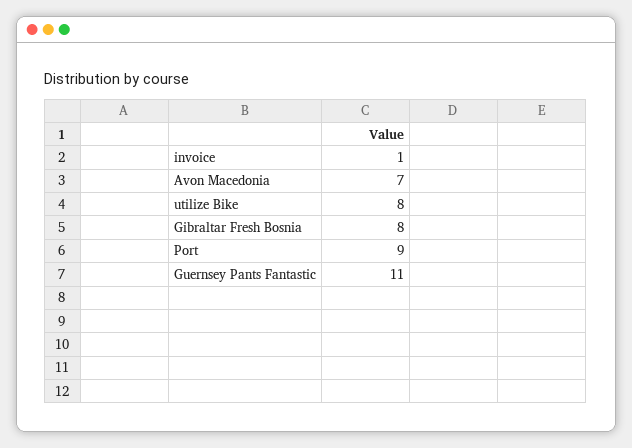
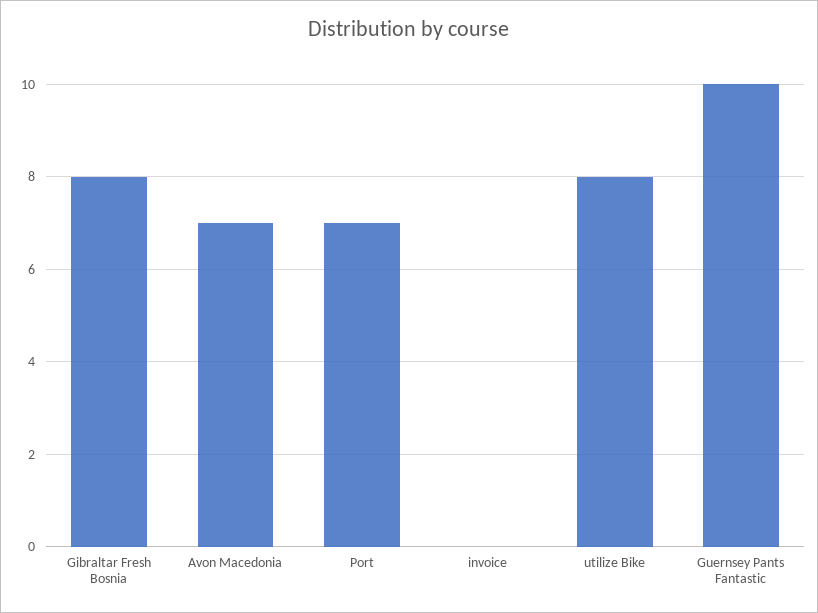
invoice: 1 -> 0
Port: 9 -> 7
Guernsey Pants Fantastic: 11 -> 10

